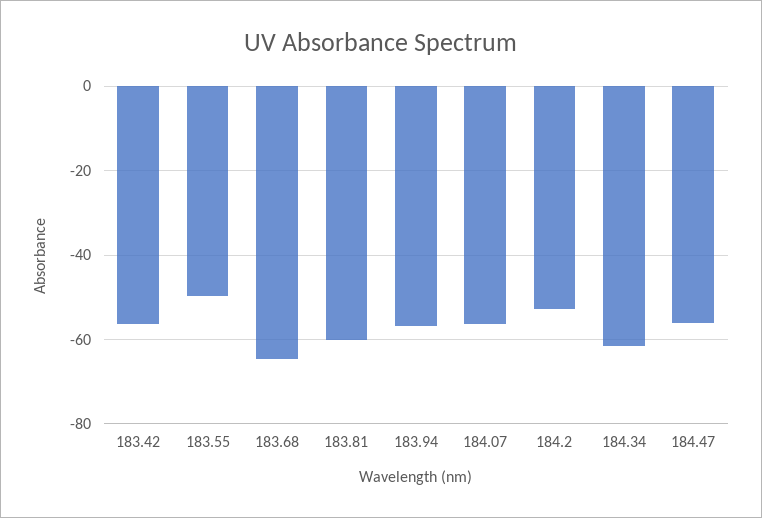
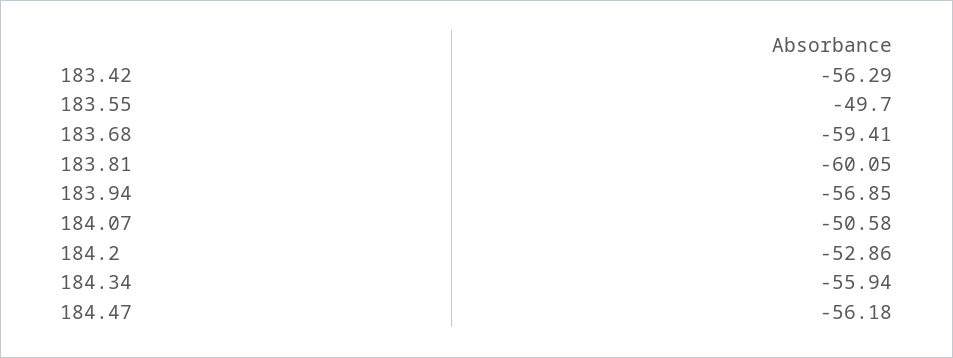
183.68: -64 -> -59.41
184.07: -56 -> -50.58
184.34: -62 -> -55.94

